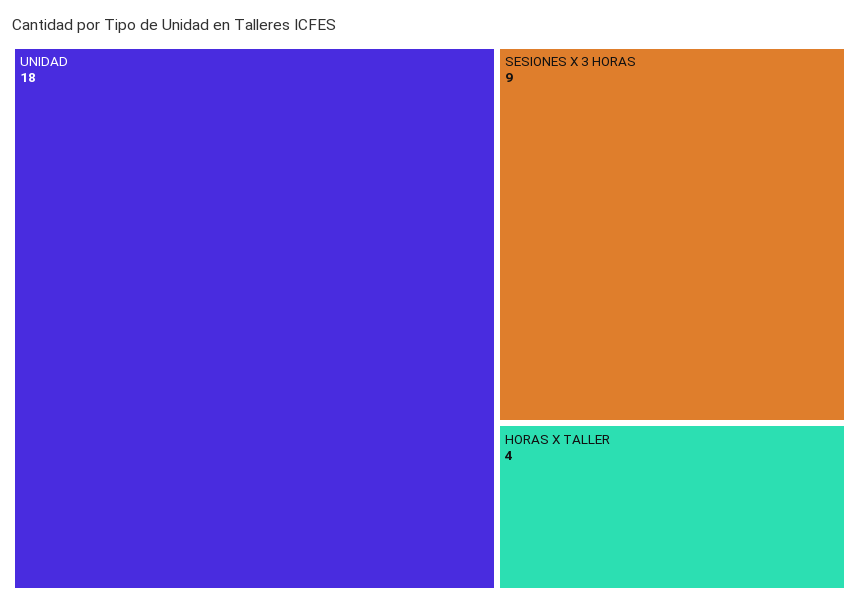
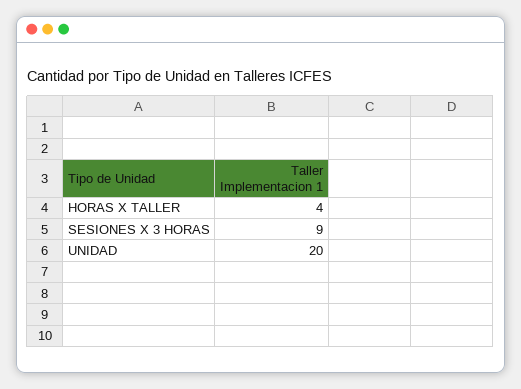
UNIDAD: 18 -> 20

